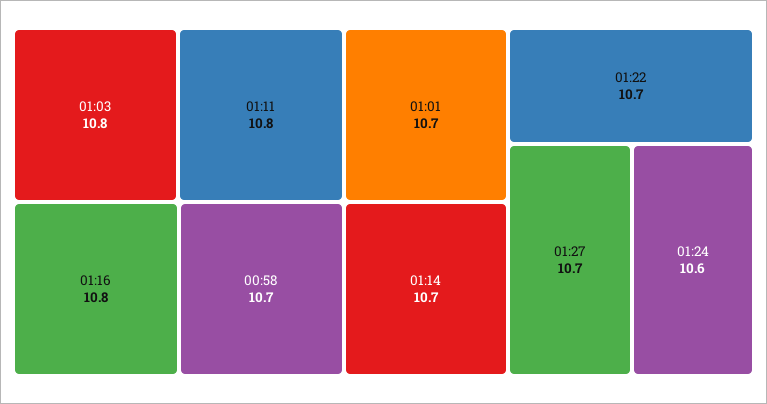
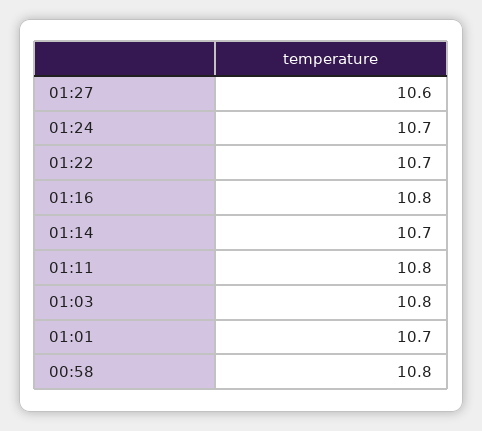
00:58: 10.7 -> 10.8
01:27: 10.7 -> 10.6
01:24: 10.6 -> 10.7

